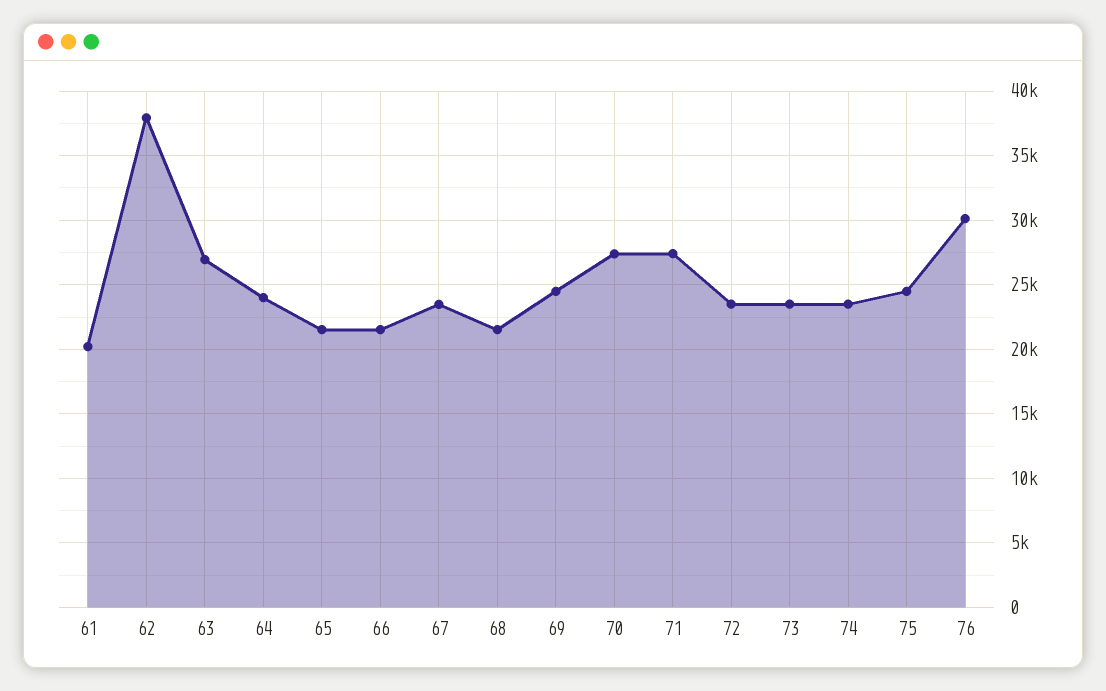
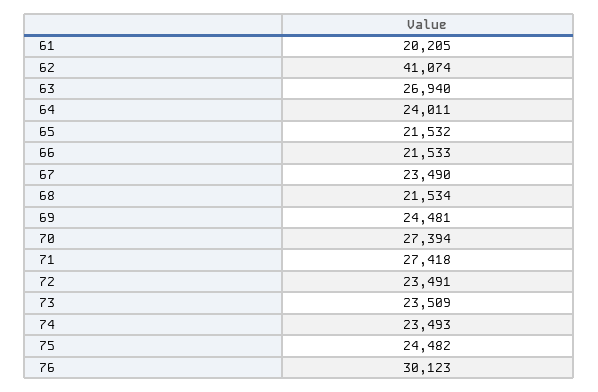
62: 38000 -> 41074

